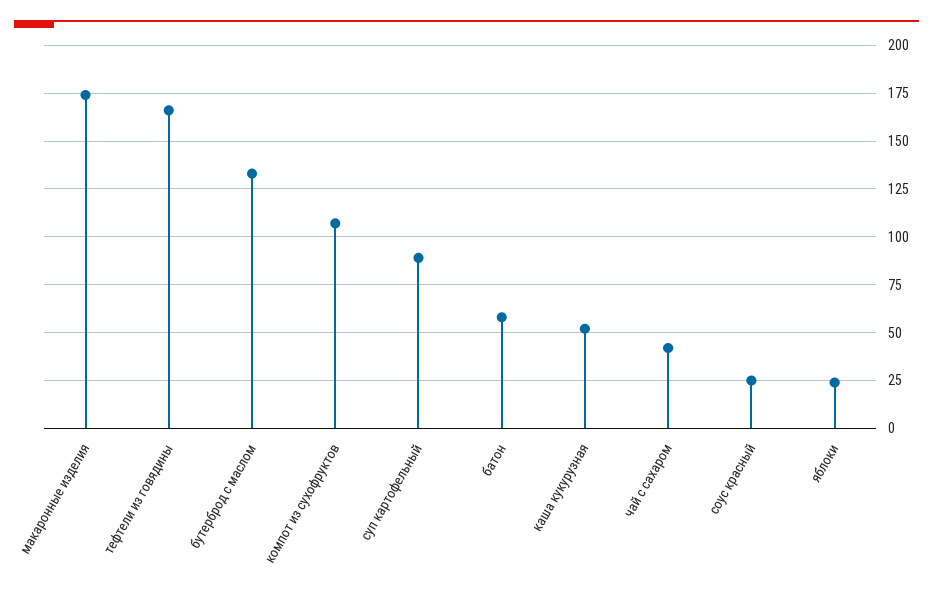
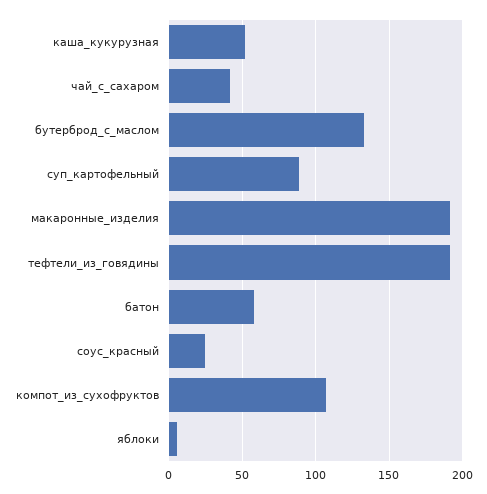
макаронные изделия: 175 -> 190
тефтели из говядины: 165 -> 190
яблоки: 25 -> 5

